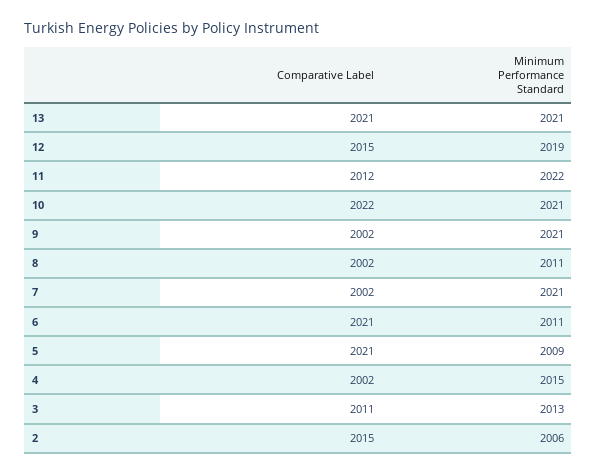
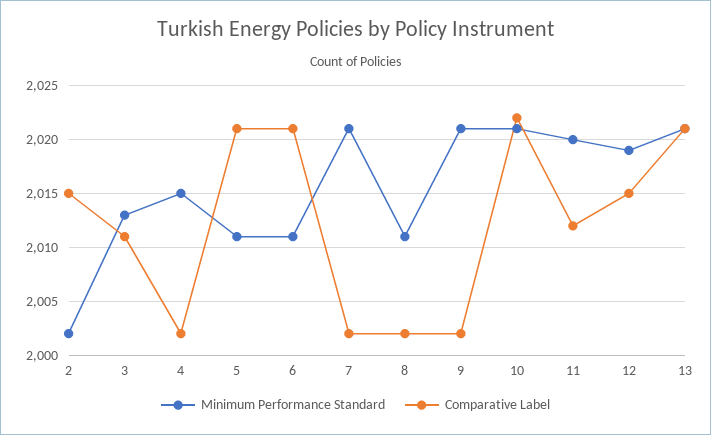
Minimum Performance Standard, 11: 2022 -> 2020
Minimum Performance Standard, 5: 2009 -> 2011
Minimum Performance Standard, 2: 2006 -> 2002

